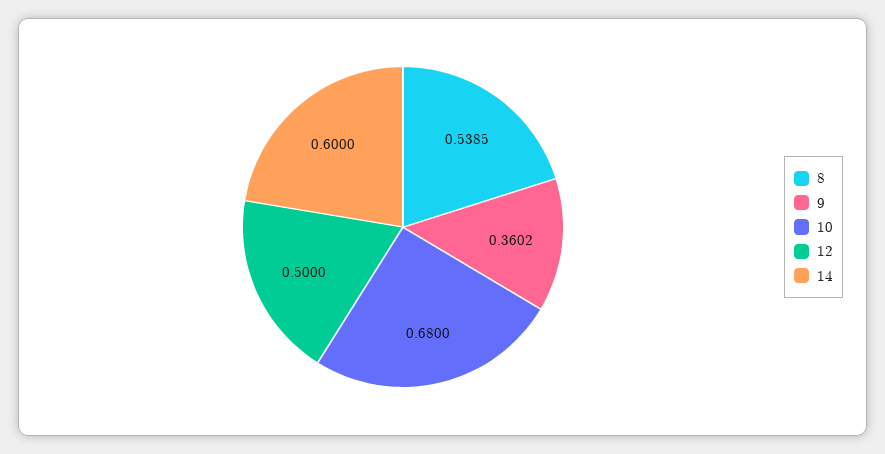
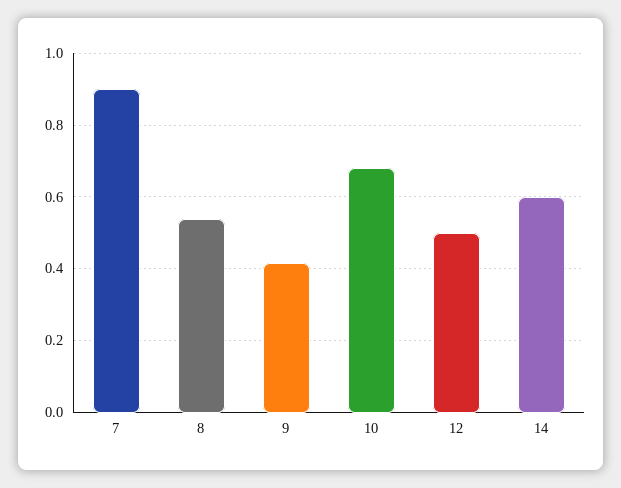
9: 0.3602 -> 0.42
7: none -> 0.9

